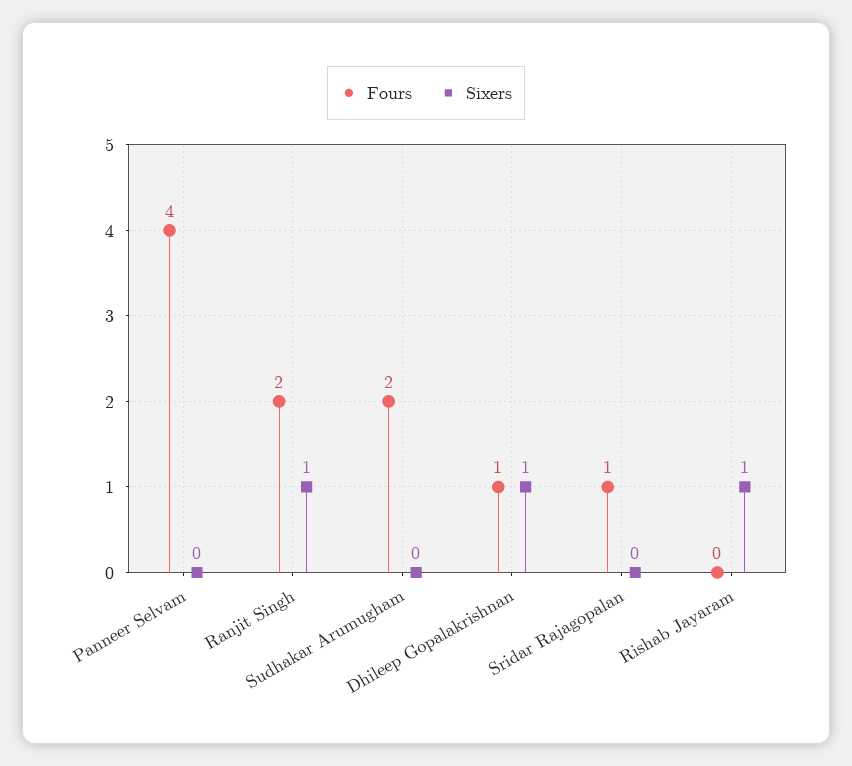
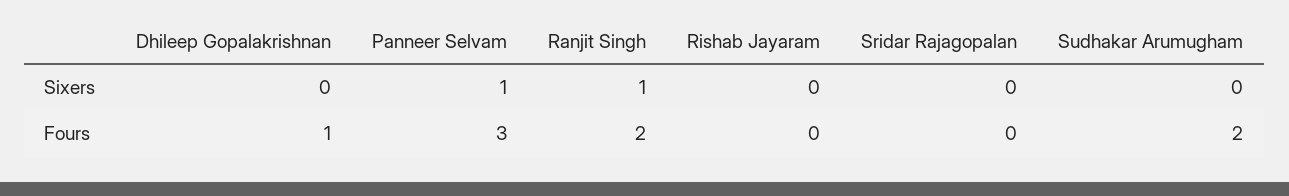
Fours, Panneer Selvam: 4 -> 3
Sixers, Panneer Selvam: 0 -> 1
Sixers, Dhileep Gopalakrishnan: 1 -> 0
Fours, Sridar Rajagopalan: 1 -> 0
Sixers, Rishab Jayaram: 1 -> 0

